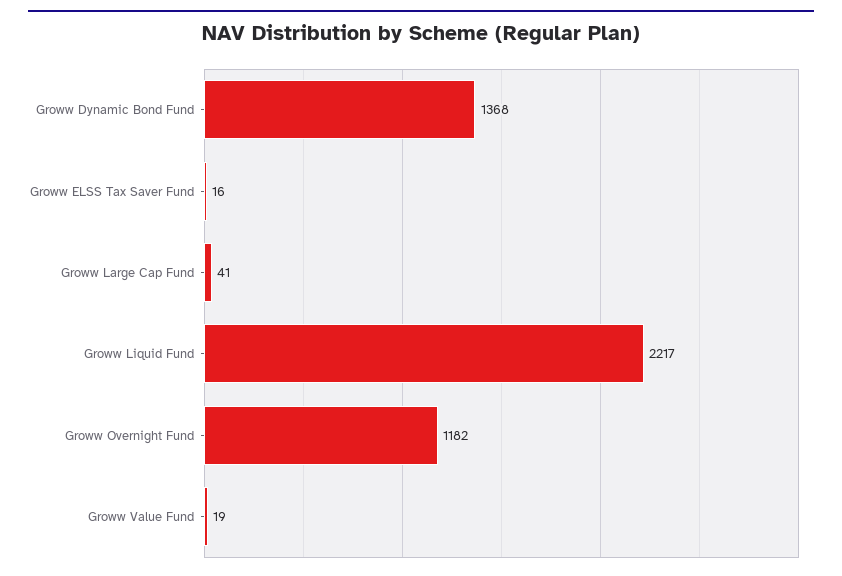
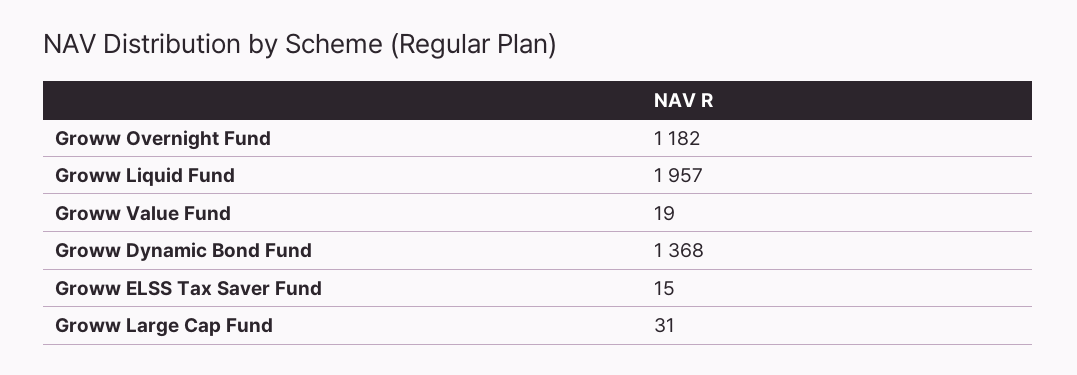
Groww ELSS Tax Saver Fund: 16 -> 15
Groww Large Cap Fund: 41 -> 31
Groww Liquid Fund: 2217 -> 1957

